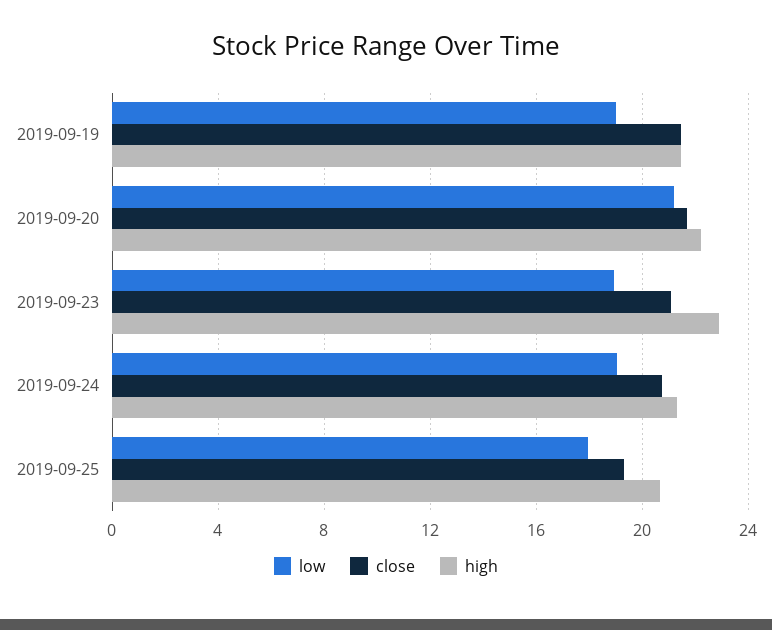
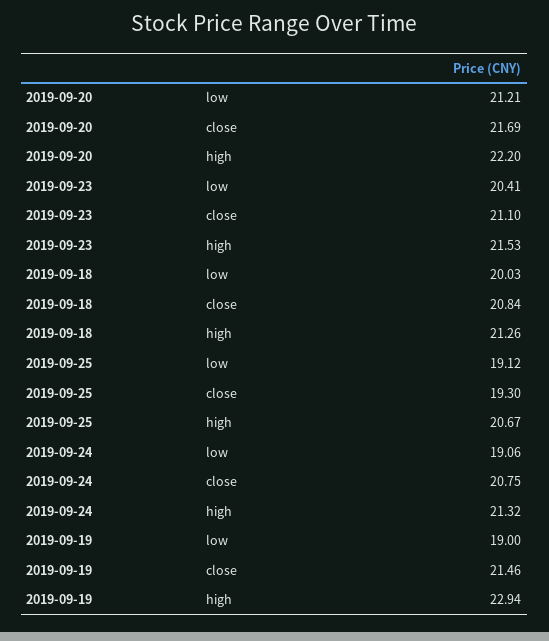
high, 2019-09-19: 21.5 -> 22.94
low, 2019-09-23: 19 -> 20.41
high, 2019-09-23: 23 -> 21.53
low, 2019-09-25: 18 -> 19.12
low, 2019-09-18: none -> 20.03
close, 2019-09-18: none -> 20.84
high, 2019-09-18: none -> 21.26

